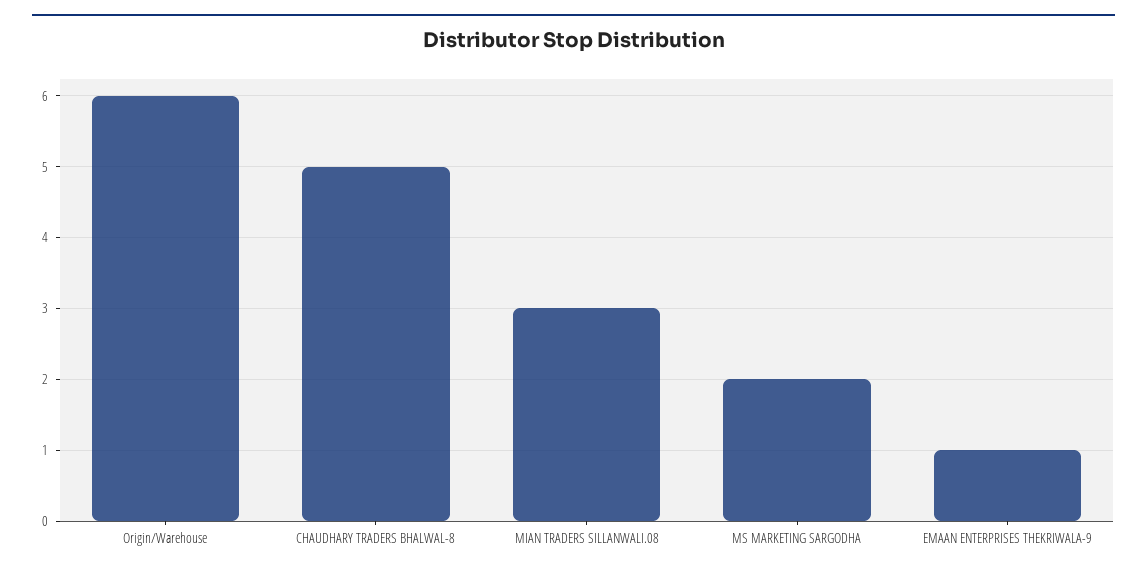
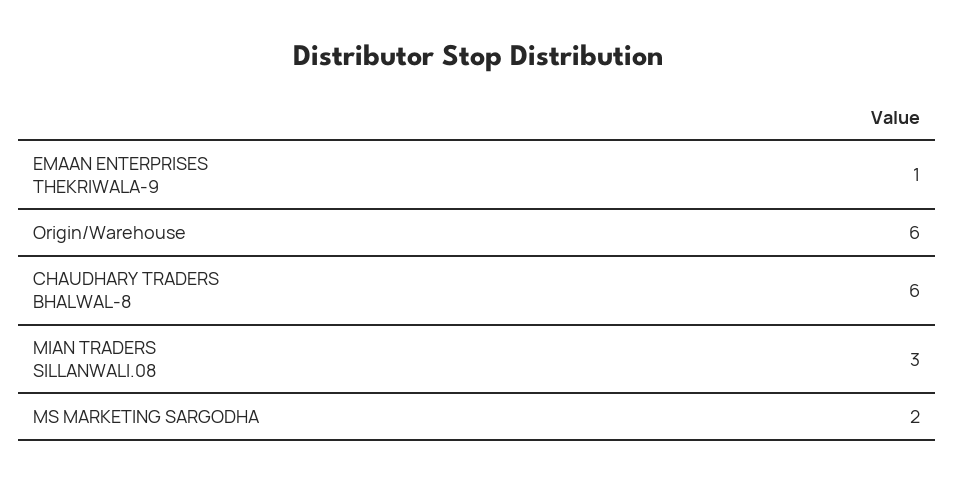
CHAUDHARY TRADERS BHALWAL-8: 5 -> 6

